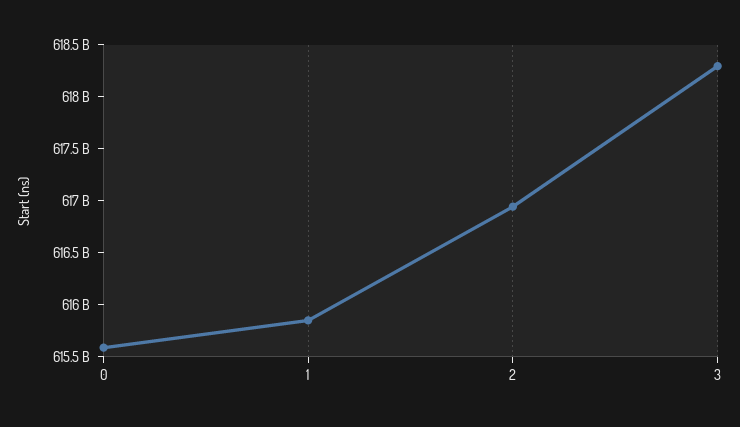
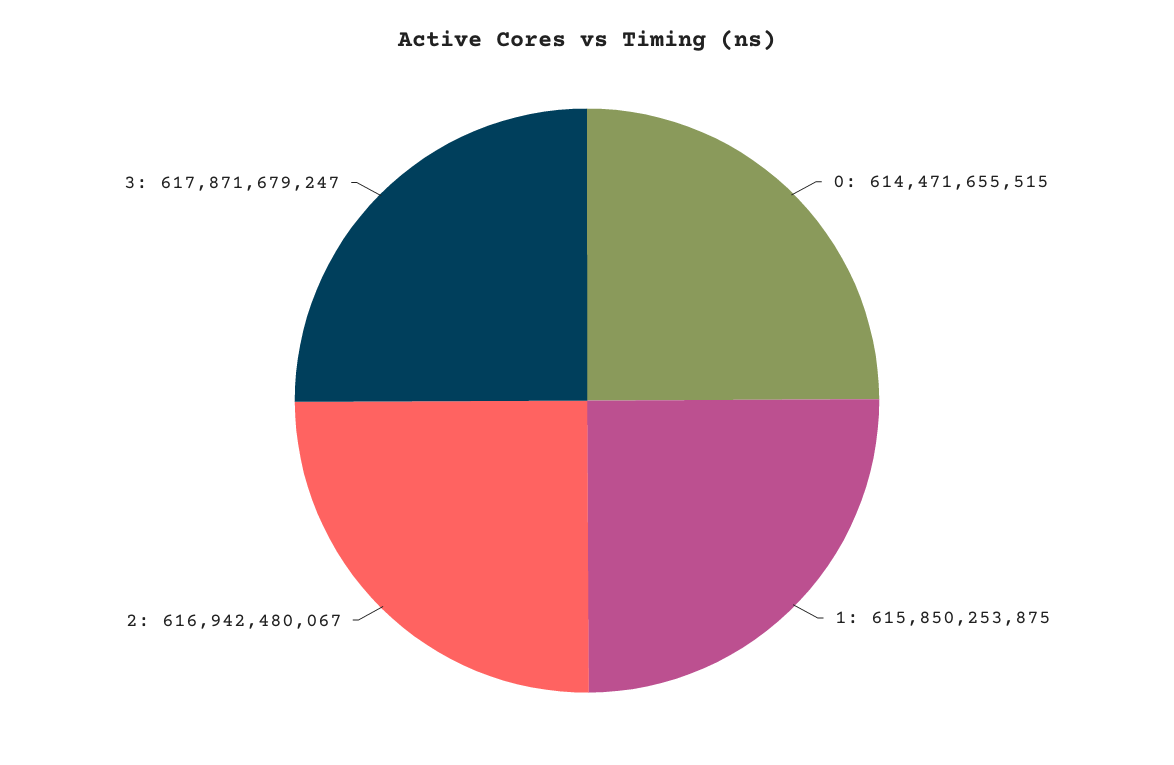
0: 615600000000 -> 614471655515
3: 618300000000 -> 617871679247

